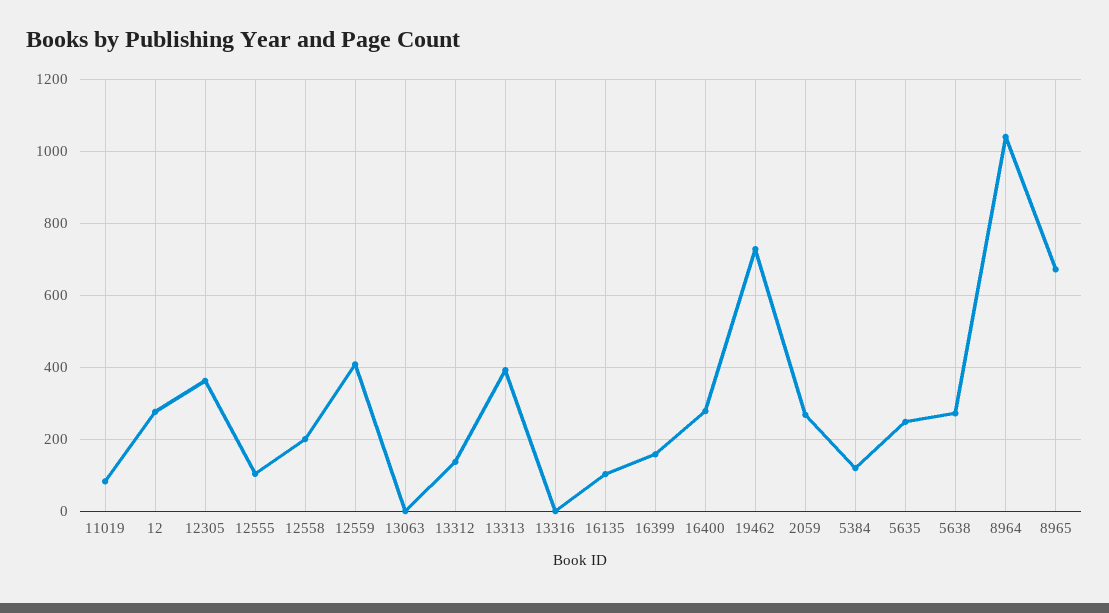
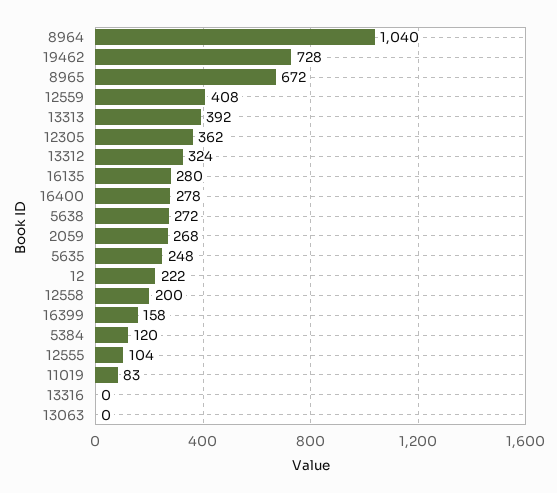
12: 280 -> 222
13312: 140 -> 324
16135: 100 -> 280

